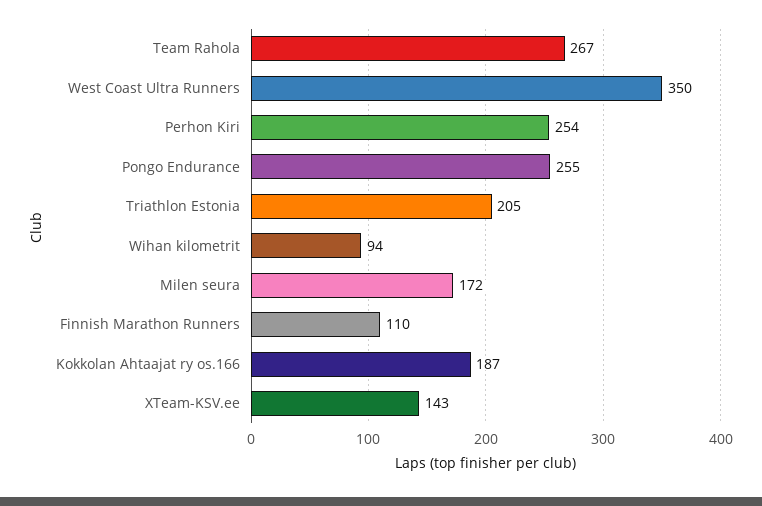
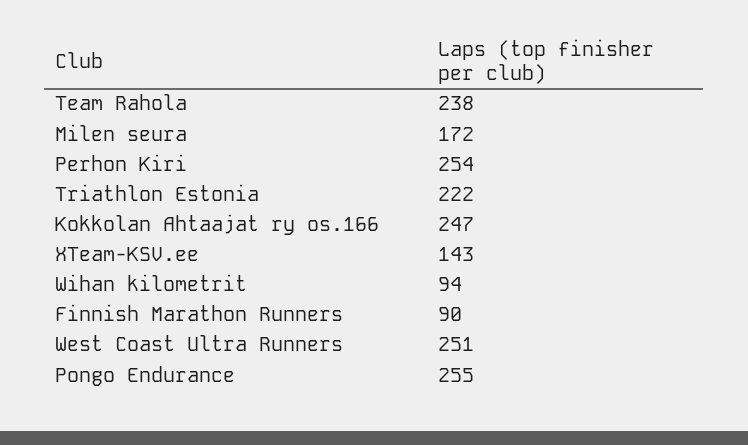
Team Rahola: 267 -> 238
West Coast Ultra Runners: 350 -> 251
Triathlon Estonia: 205 -> 222
Finnish Marathon Runners: 110 -> 90
Kokkolan Ahtaajat ry os.166: 187 -> 247

